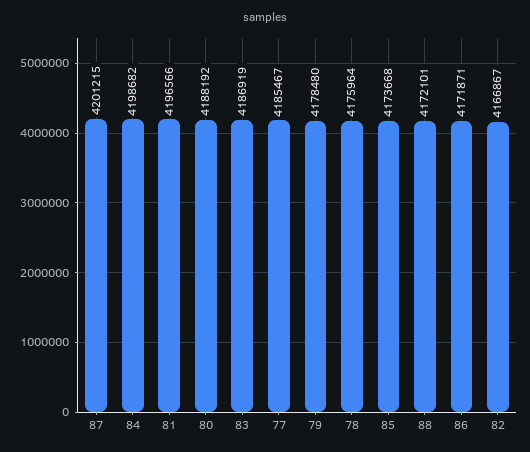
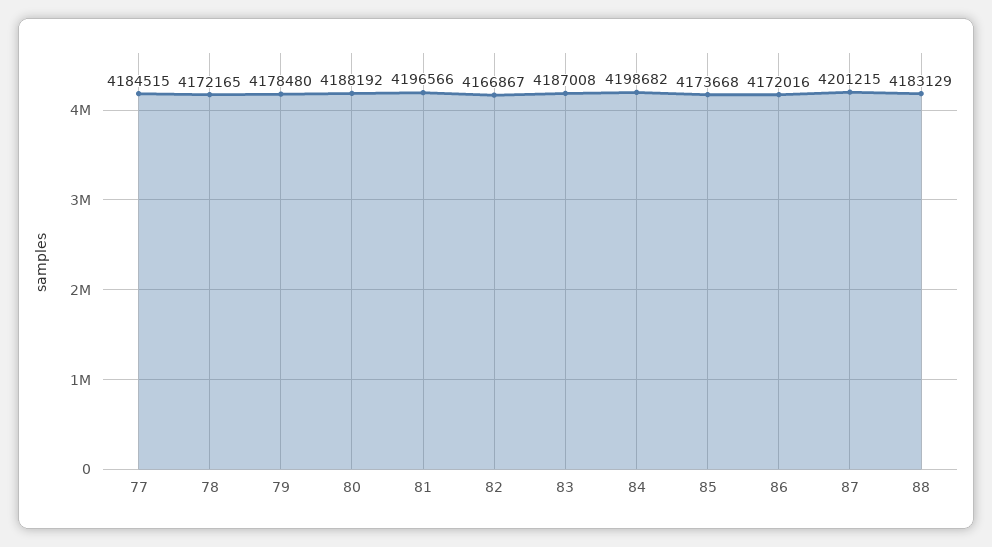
83: 4186919 -> 4187008
77: 4185467 -> 4184515
78: 4175964 -> 4172165
88: 4172101 -> 4183129
86: 4171871 -> 4172016

